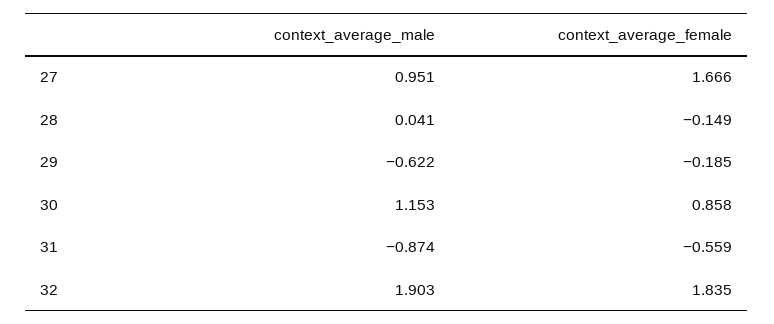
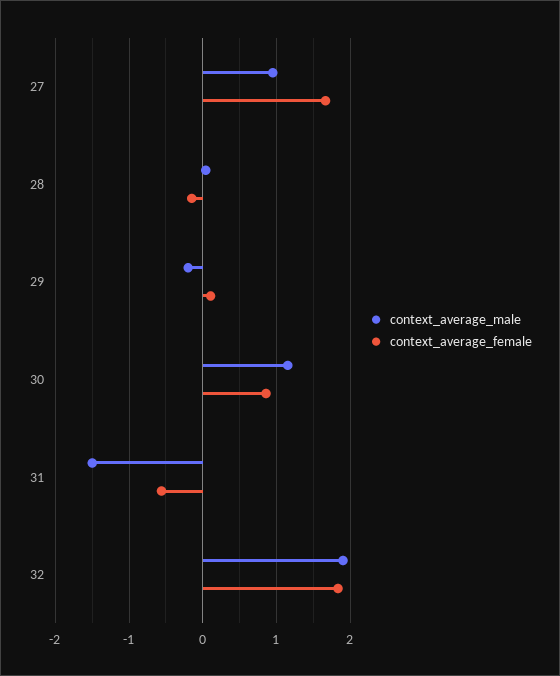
context_average_male, 29: -0.622 -> -0.2
context_average_female, 29: -0.185 -> 0.1
context_average_male, 31: -0.874 -> -1.5

